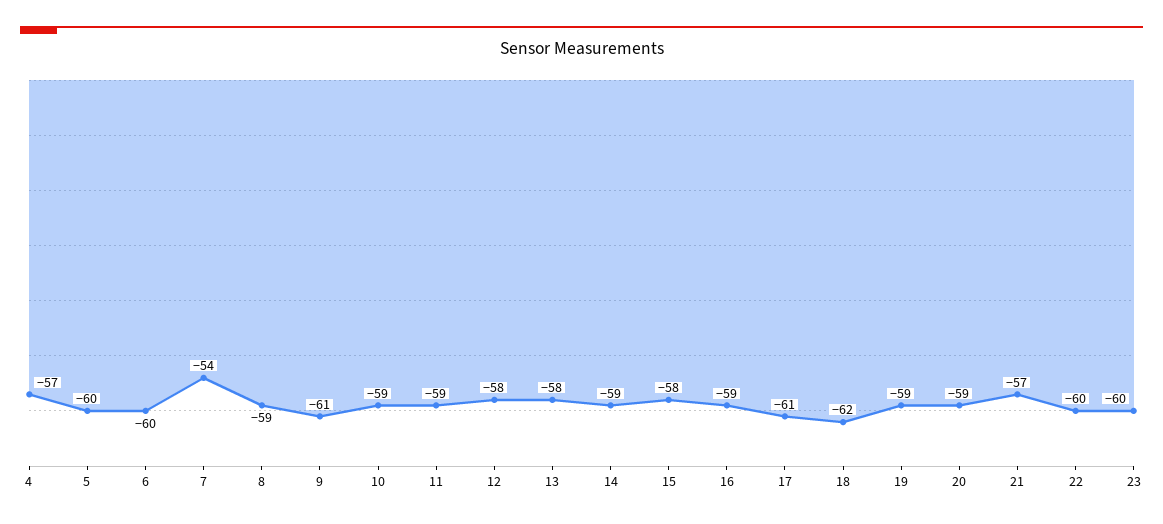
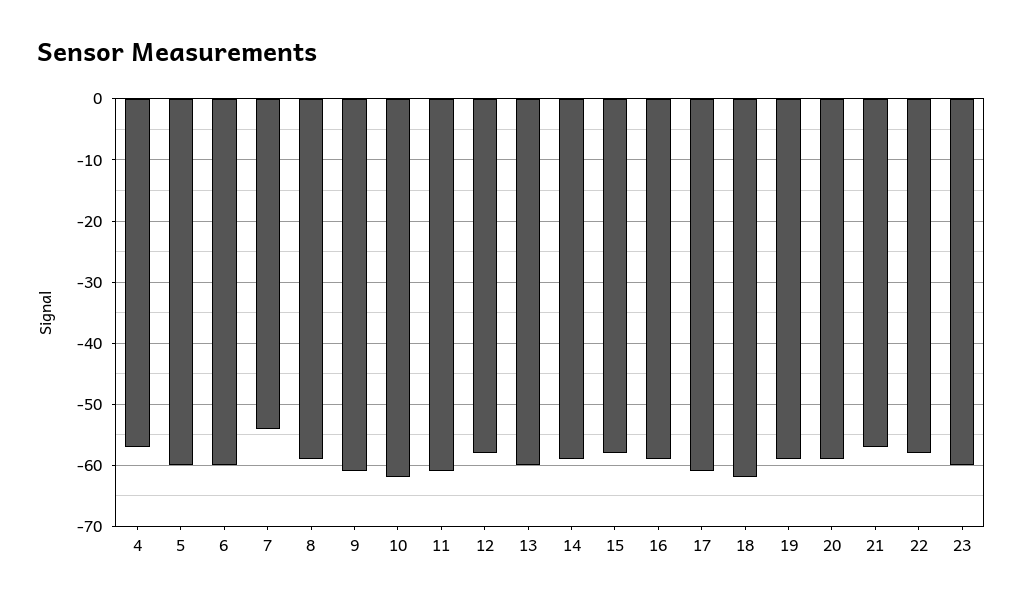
10: -59 -> -62
11: -59 -> -61
13: -58 -> -60
22: -60 -> -58

